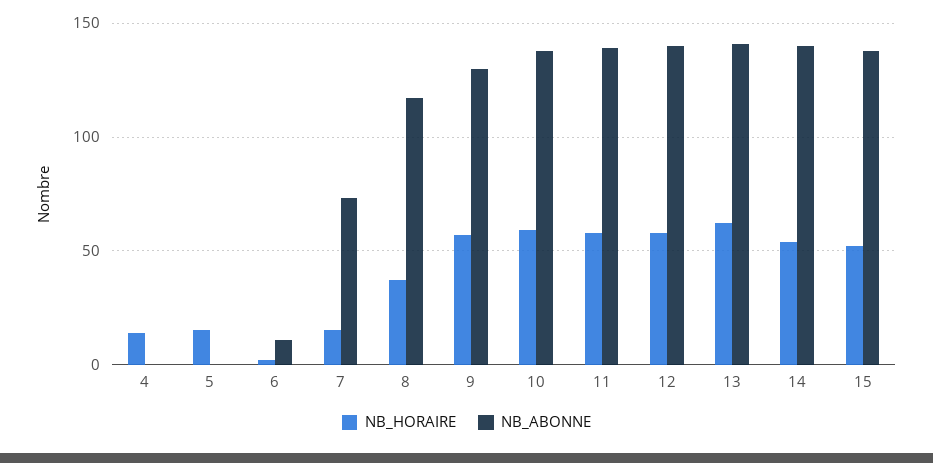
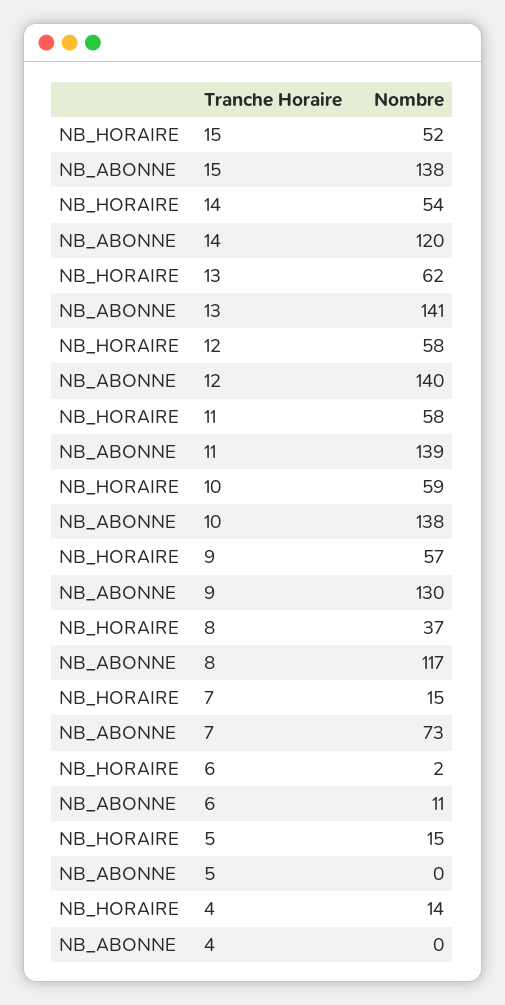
NB_ABONNE, 14: 140 -> 120

